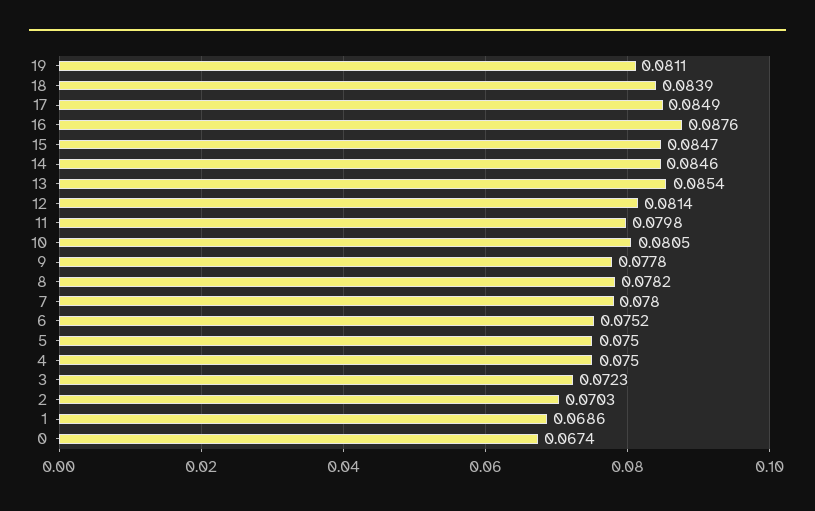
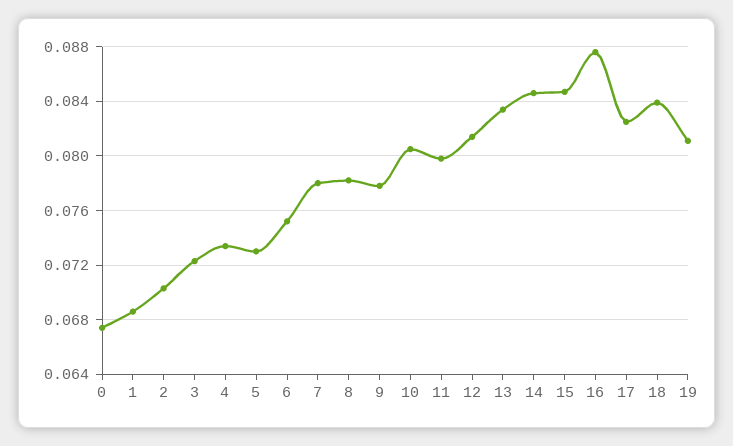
17: 0.0849 -> 0.0825
13: 0.0854 -> 0.0835
5: 0.075 -> 0.073
4: 0.075 -> 0.0735

